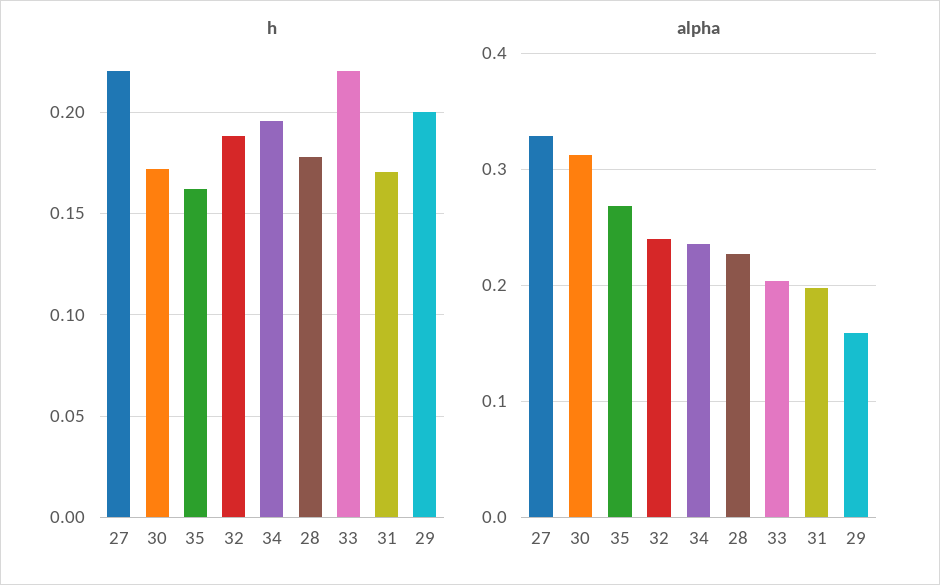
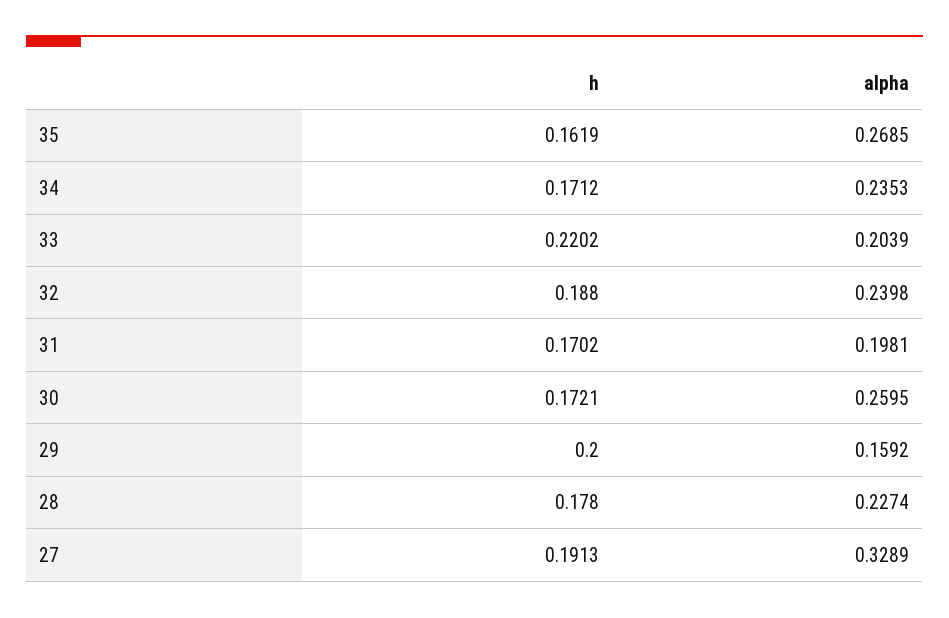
h, 27: 0.22 -> 0.1913
h, 34: 0.195 -> 0.1712
alpha, 30: 0.31 -> 0.2595

